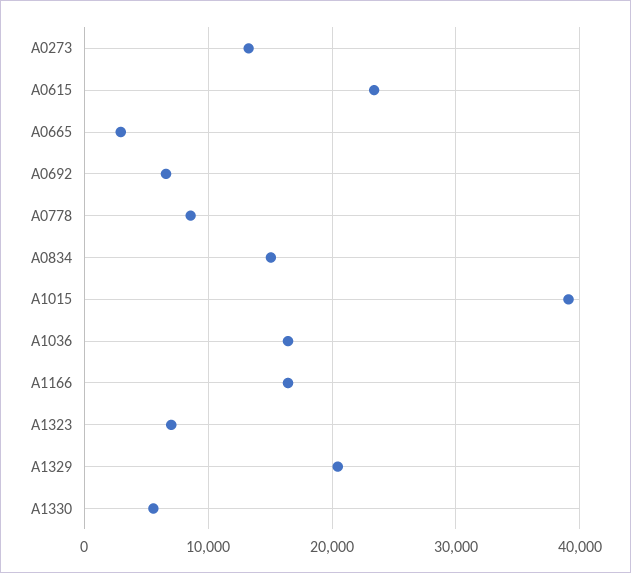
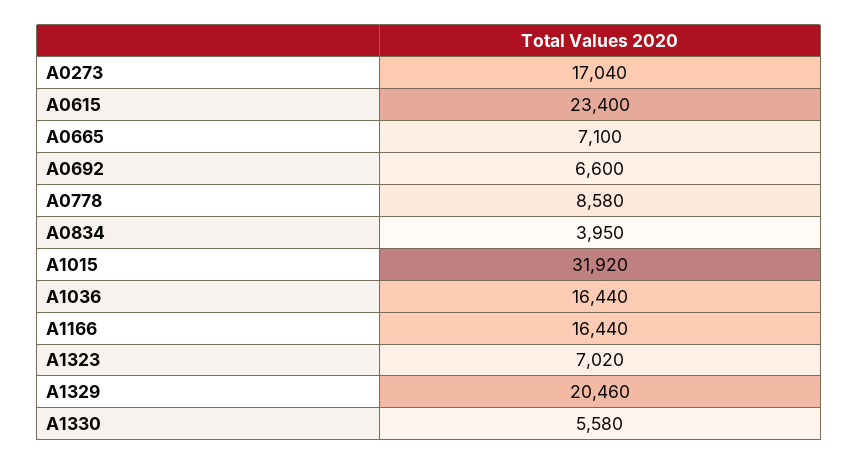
A0273: 13000 -> 17040
A0665: 3000 -> 7100
A0834: 15000 -> 3950
A1015: 39000 -> 31920

